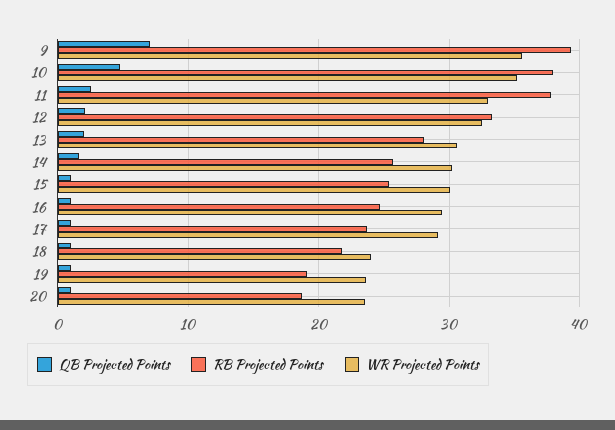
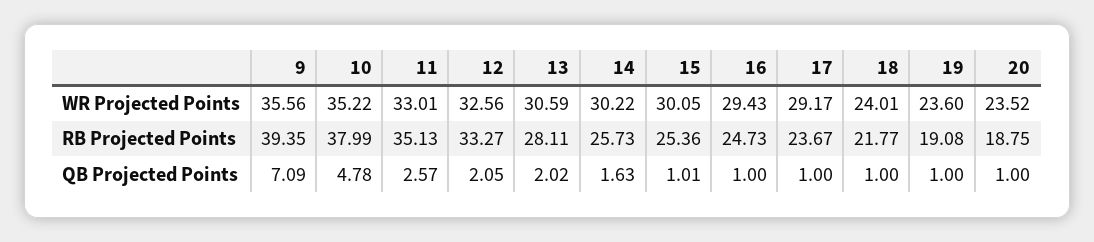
RB Projected Points, 11: 38 -> 35.13

